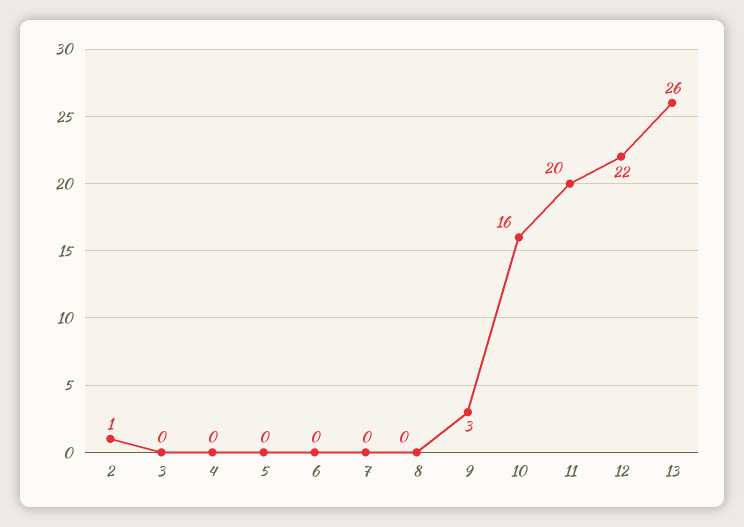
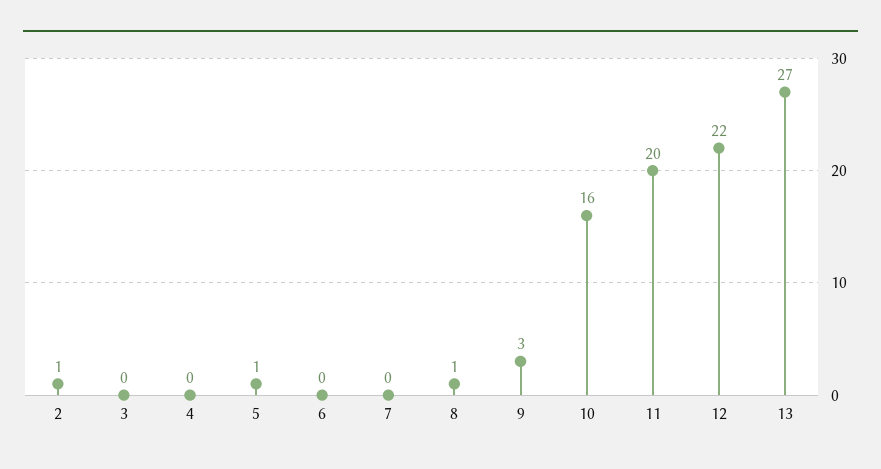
5: 0 -> 1
8: 0 -> 1
13: 26 -> 27

